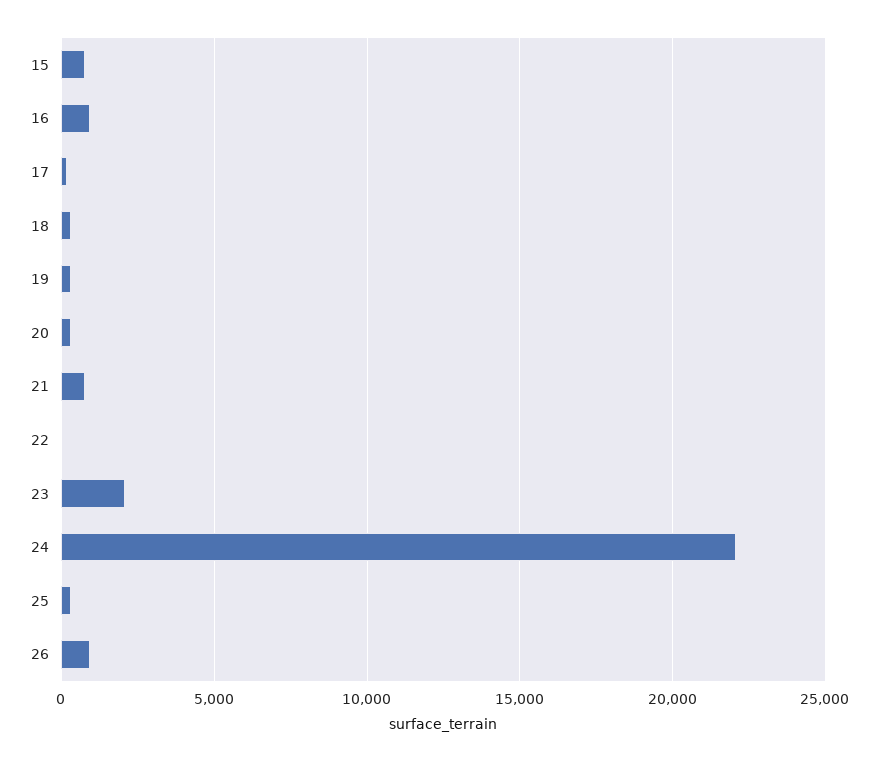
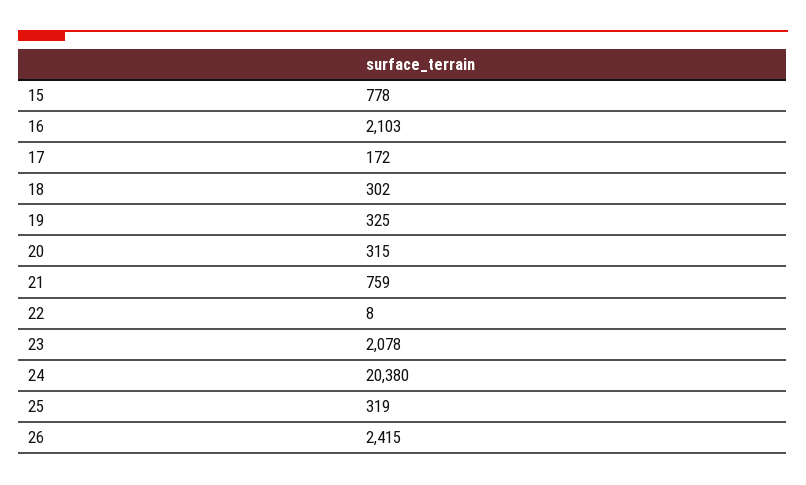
16: 1000 -> 2103
24: 22000 -> 20380
26: 1000 -> 2415

